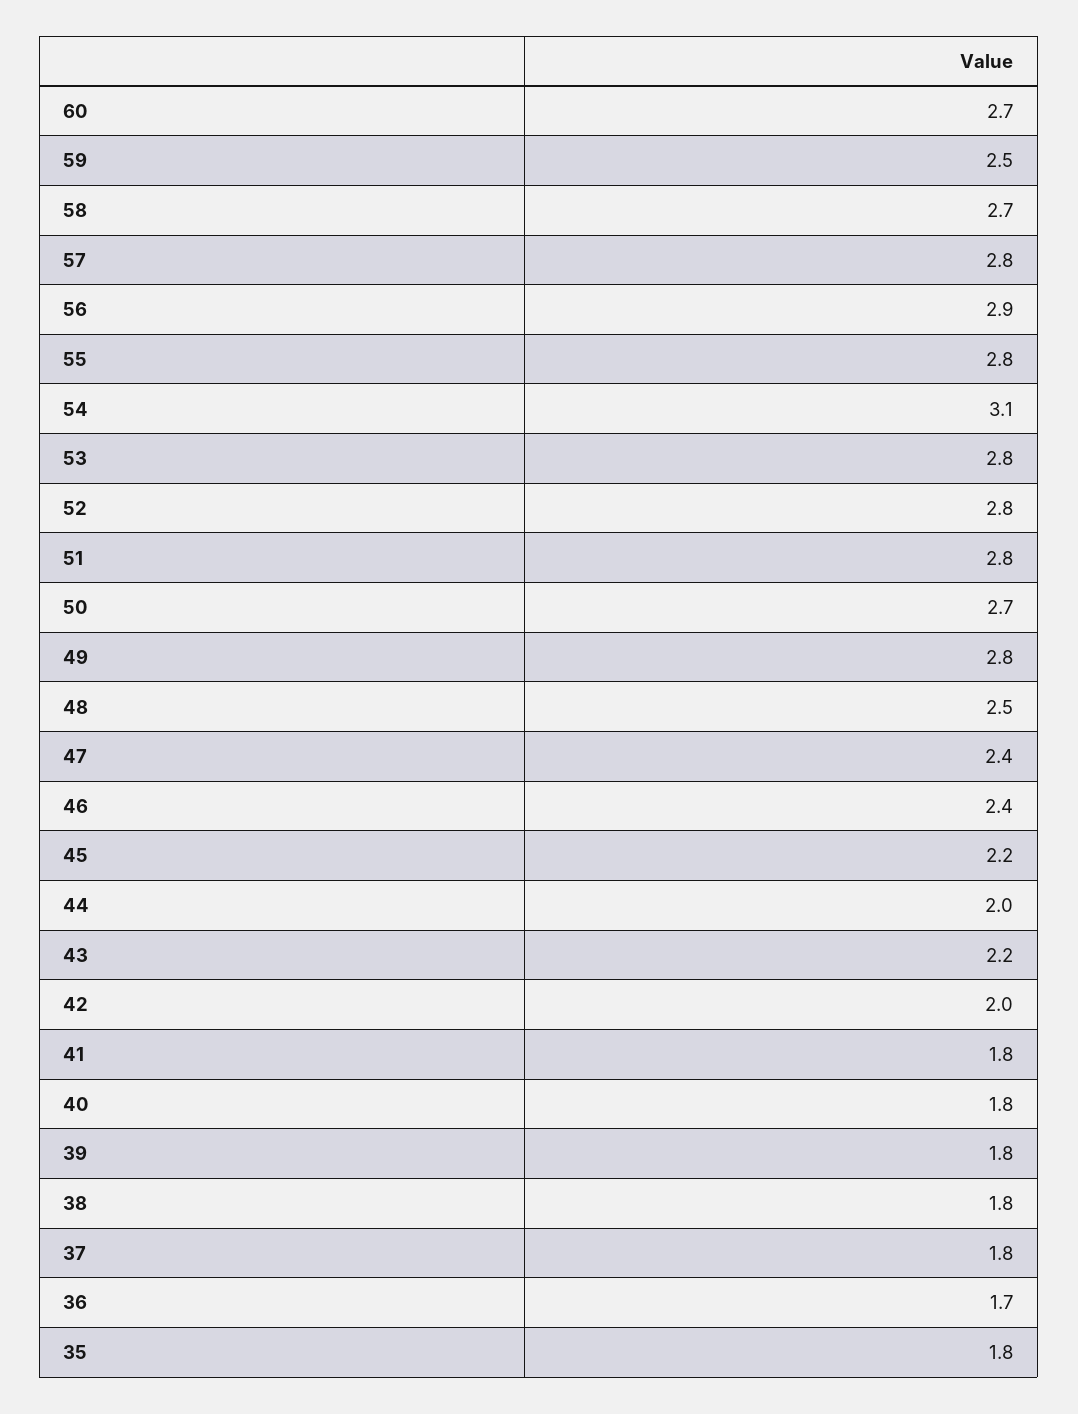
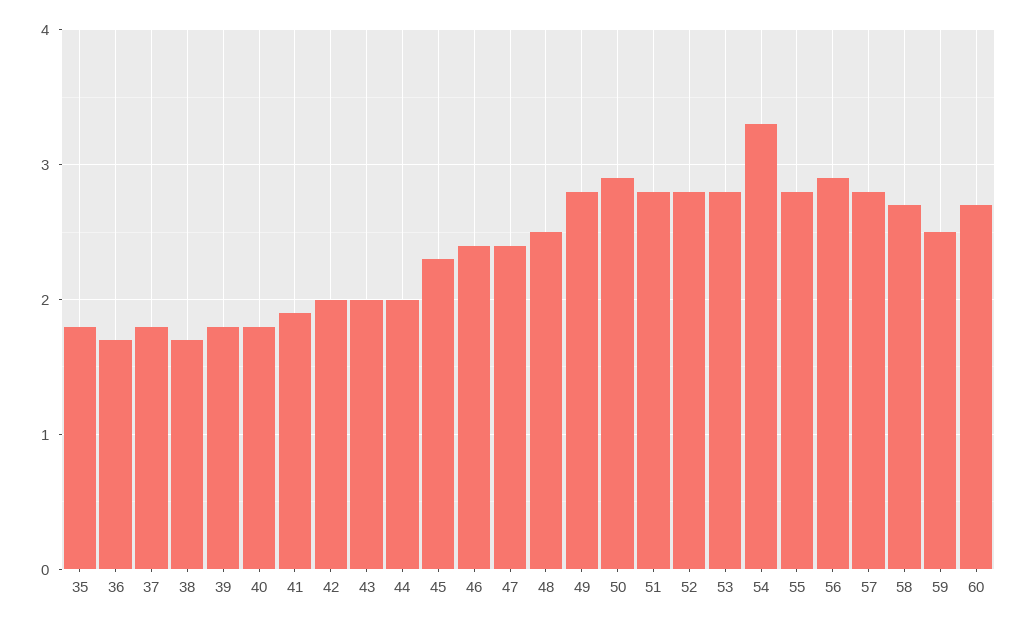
54: 3.1 -> 3.3
50: 2.7 -> 2.9
45: 2.2 -> 2.3
43: 2.2 -> 2
41: 1.8 -> 1.9
38: 1.8 -> 1.7

